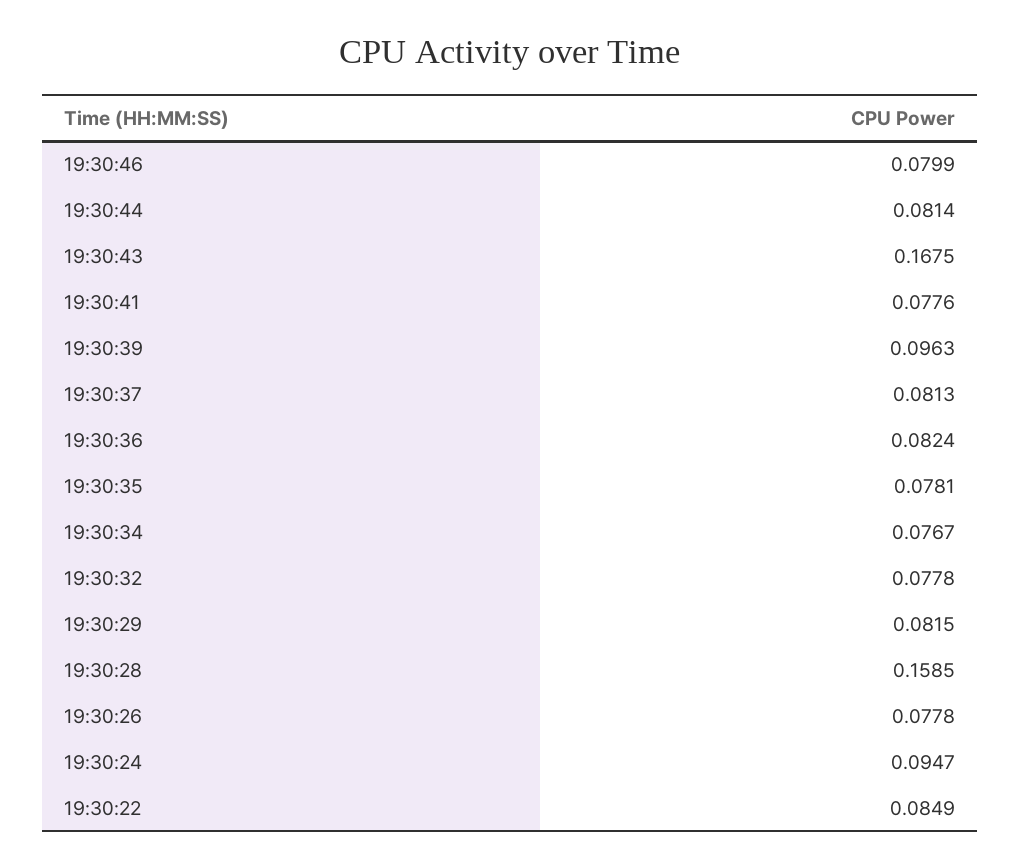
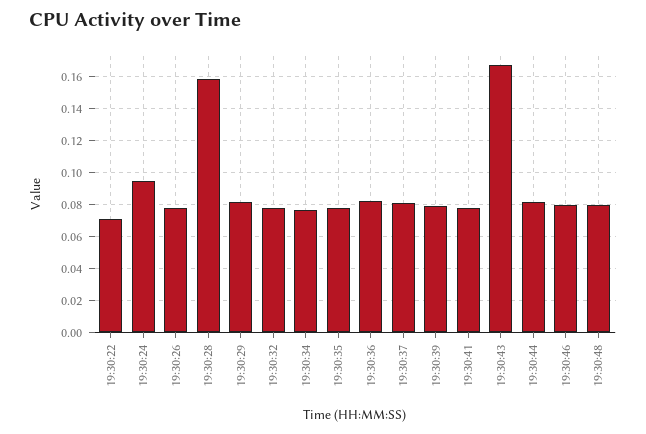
19:30:39: 0.0963 -> 0.08
19:30:22: 0.0849 -> 0.07
19:30:48: none -> 0.08

